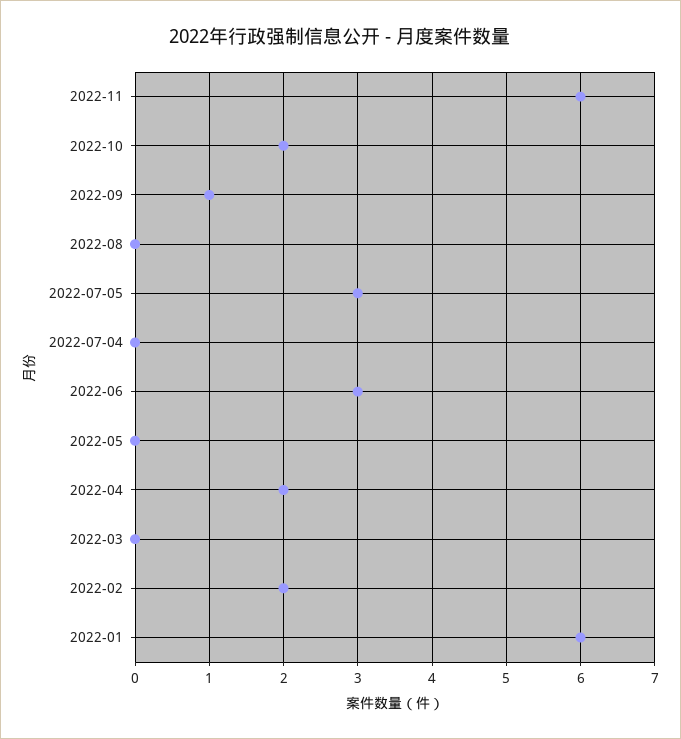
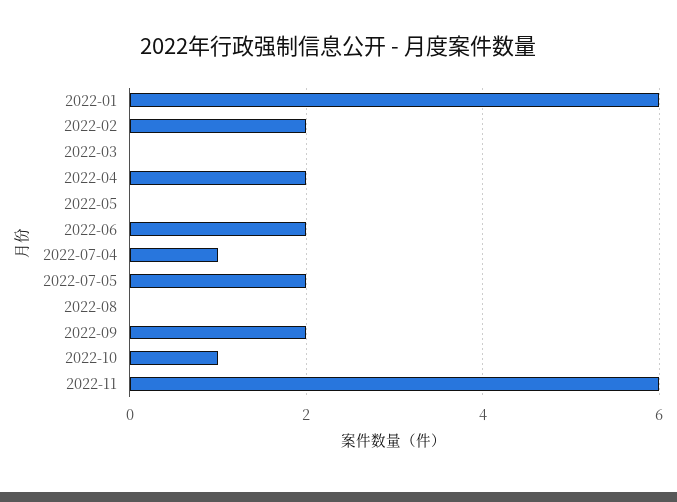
2022-10: 2 -> 1
2022-09: 1 -> 2
2022-07-05: 3 -> 2
2022-07-04: 0 -> 1
2022-06: 3 -> 2

